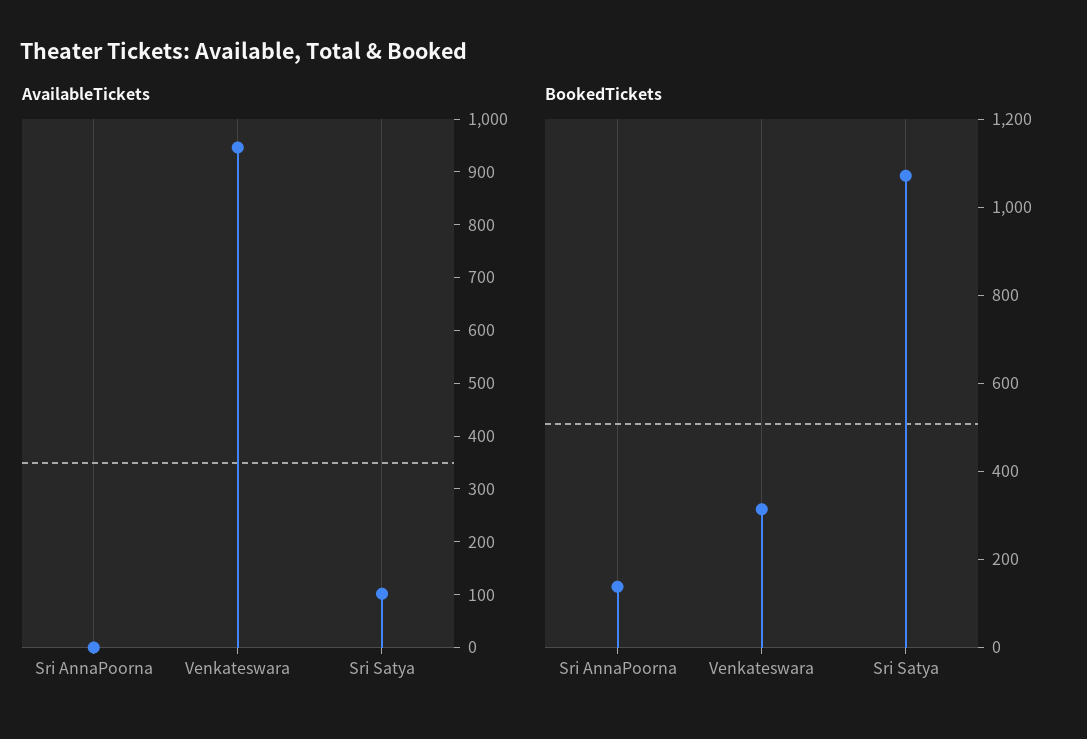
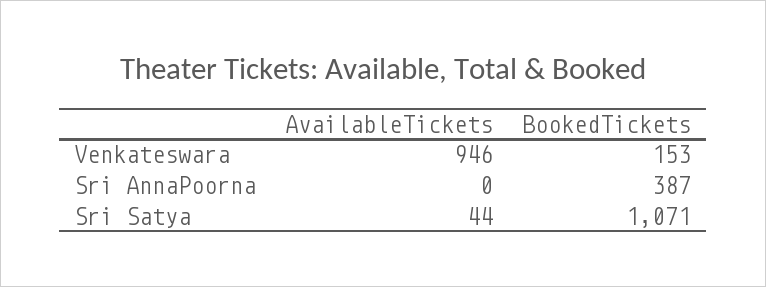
AvailableTickets, Sri Satya: 100 -> 44
BookedTickets, Sri AnnaPoorna: 150 -> 387
BookedTickets, Venkateswara: 300 -> 153

